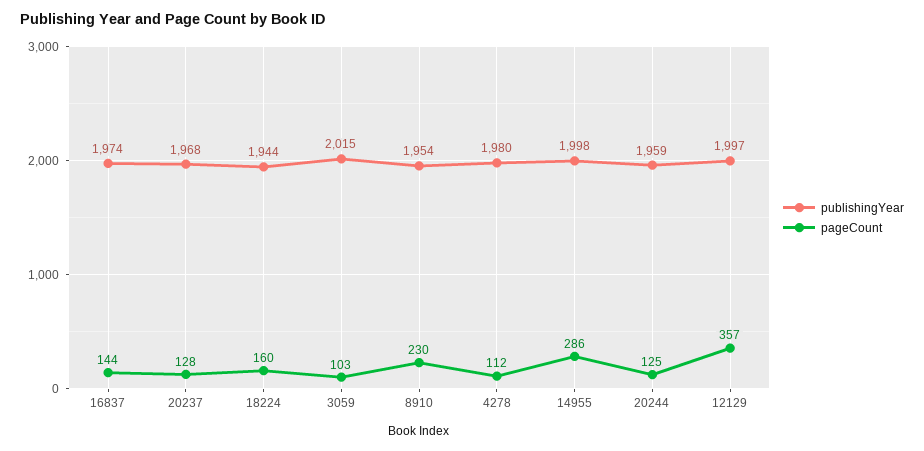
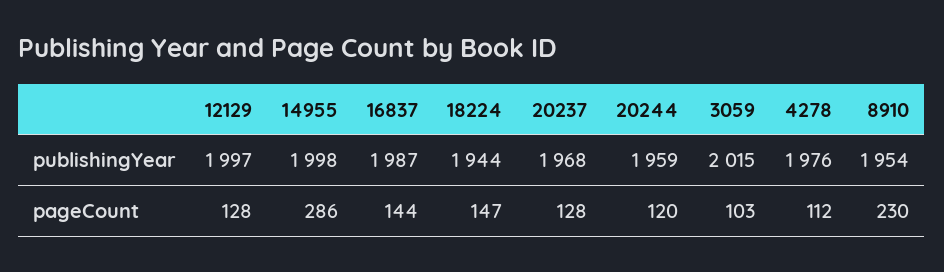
publishingYear, 16837: 1974 -> 1987
pageCount, 18224: 160 -> 147
publishingYear, 4278: 1980 -> 1976
pageCount, 20244: 125 -> 120
pageCount, 12129: 357 -> 128

